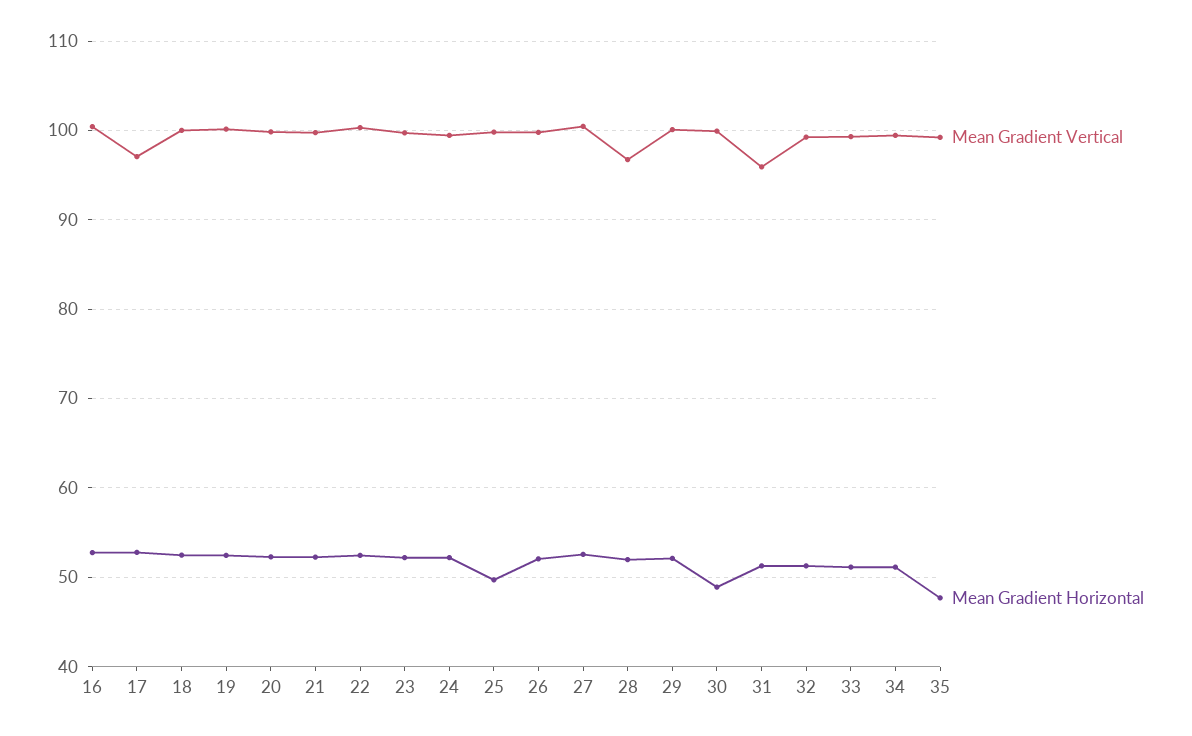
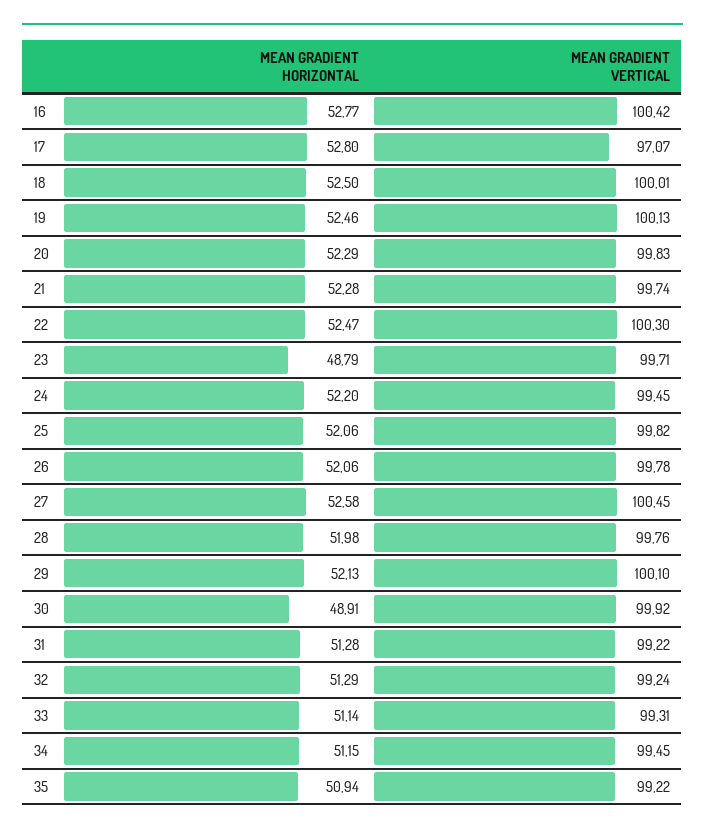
Mean Gradient Horizontal, 23: 52 -> 48.79
Mean Gradient Horizontal, 25: 50 -> 52.06
Mean Gradient Vertical, 28: 97 -> 99.76
Mean Gradient Vertical, 31: 96 -> 99.22
Mean Gradient Horizontal, 35: 48 -> 50.94

